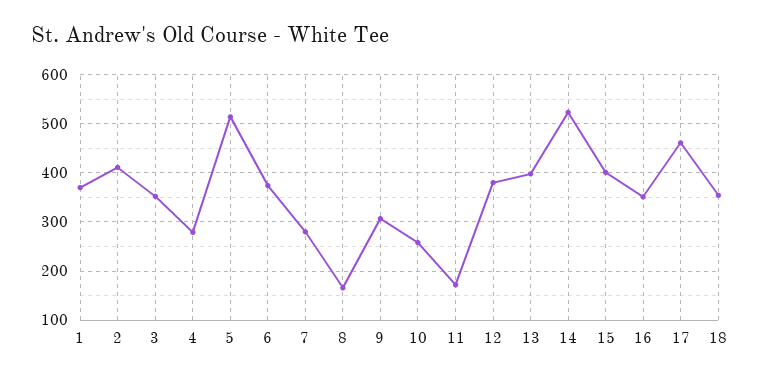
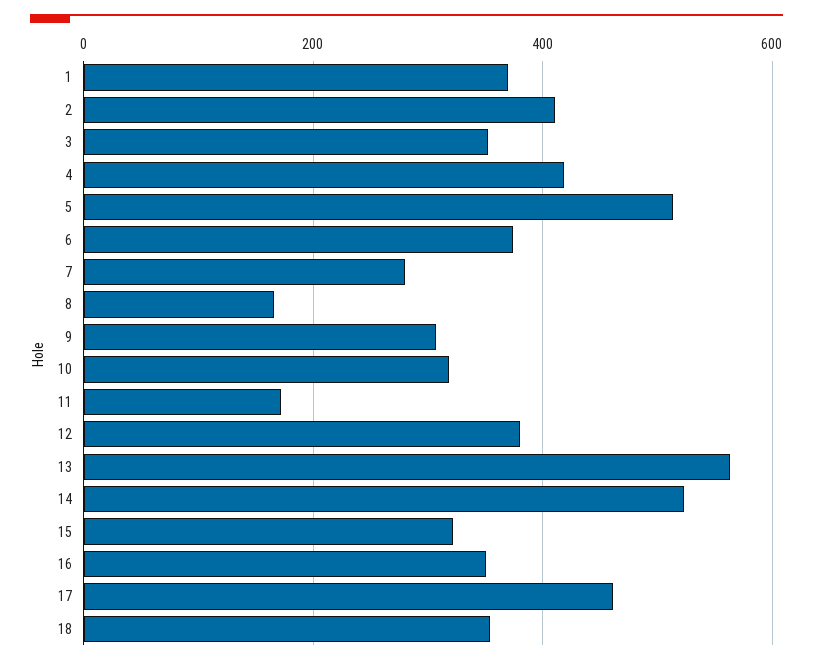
4: 280 -> 420
10: 260 -> 320
13: 400 -> 560
15: 400 -> 320

